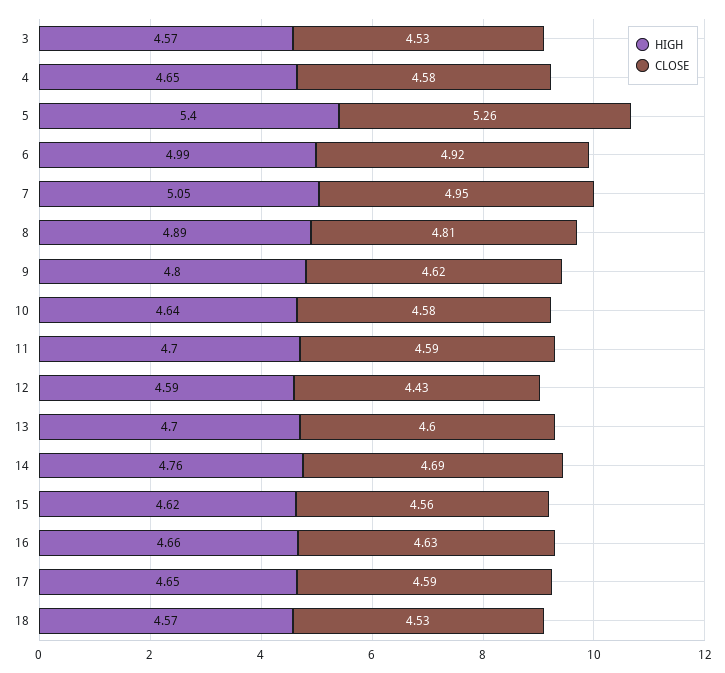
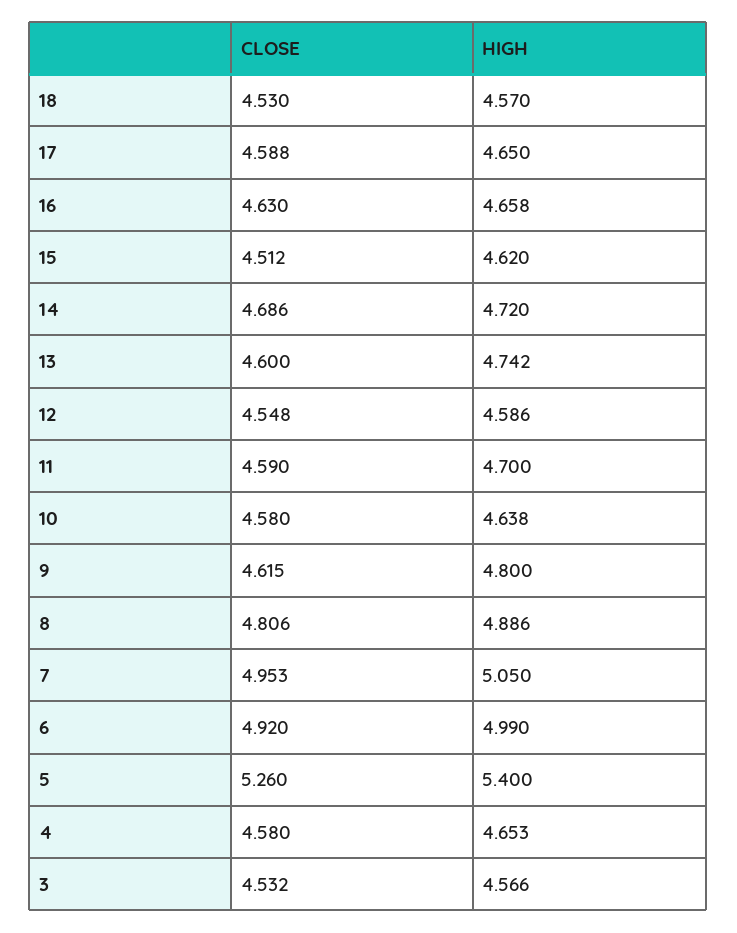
CLOSE, 12: 4.43 -> 4.548
HIGH, 13: 4.7 -> 4.742
HIGH, 14: 4.76 -> 4.72
CLOSE, 15: 4.56 -> 4.512

